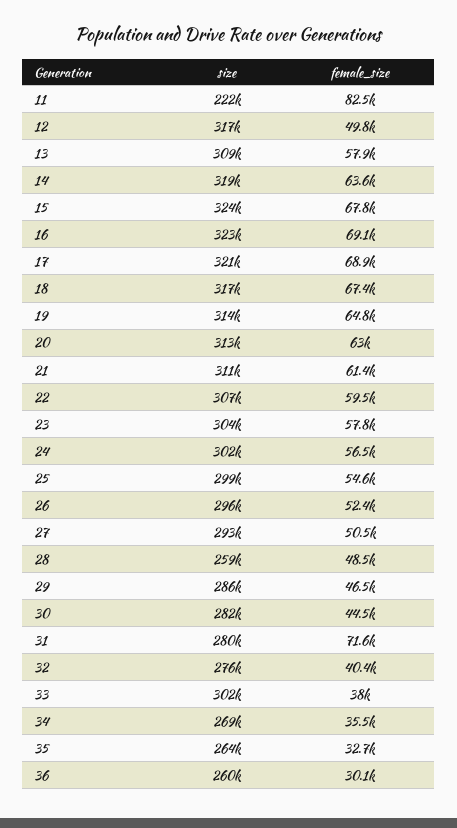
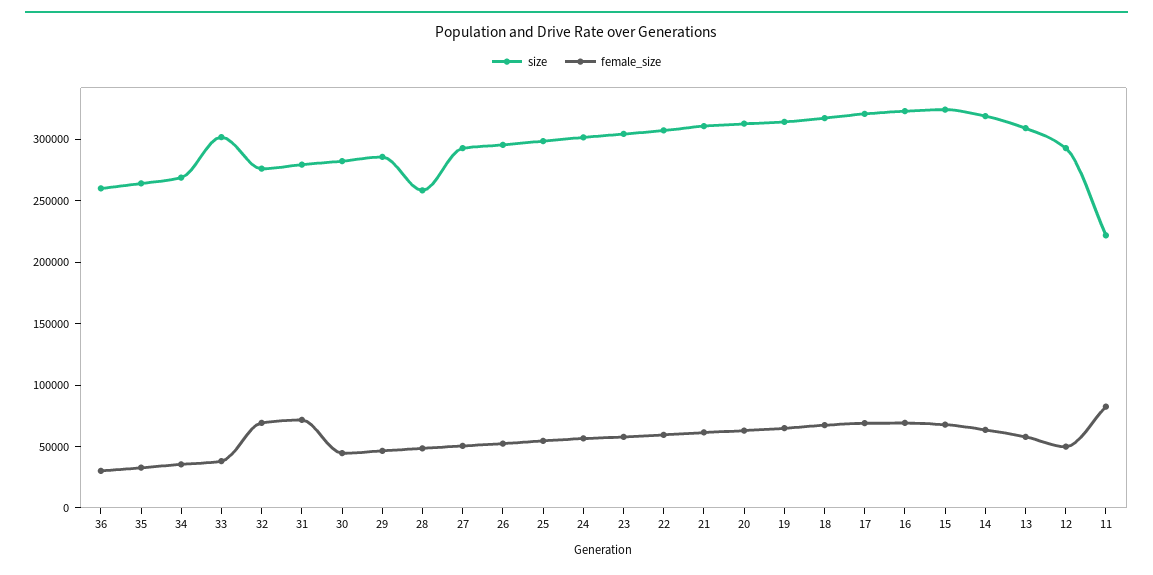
size, 12: 317000 -> 290000
female_size, 32: 40400 -> 70000

